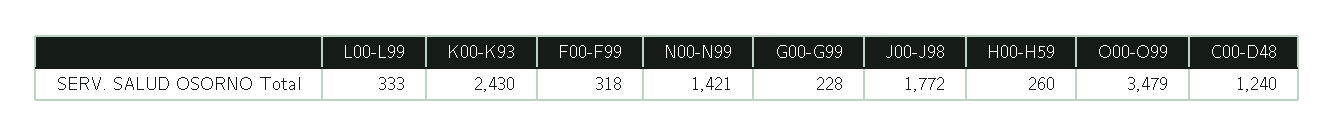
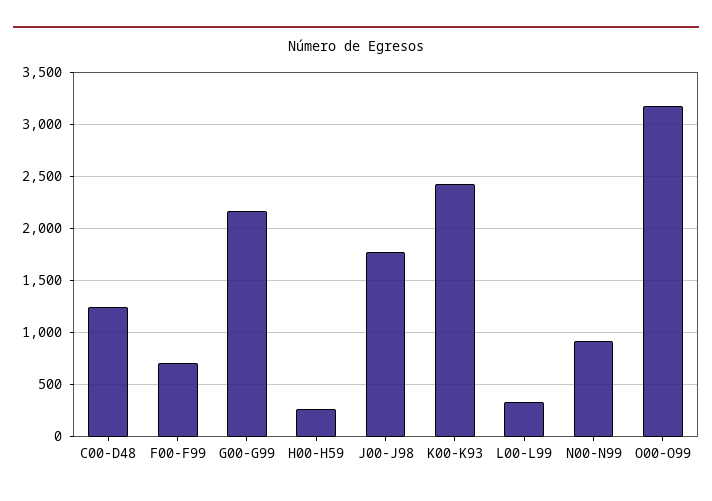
F00-F99: 318 -> 700
N00-N99: 1421 -> 900
G00-G99: 228 -> 2200
O00-O99: 3479 -> 3200

